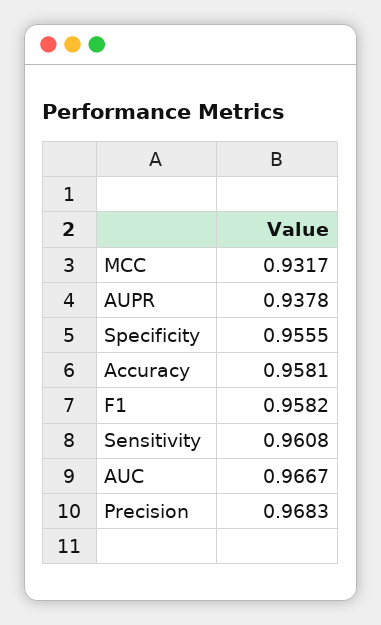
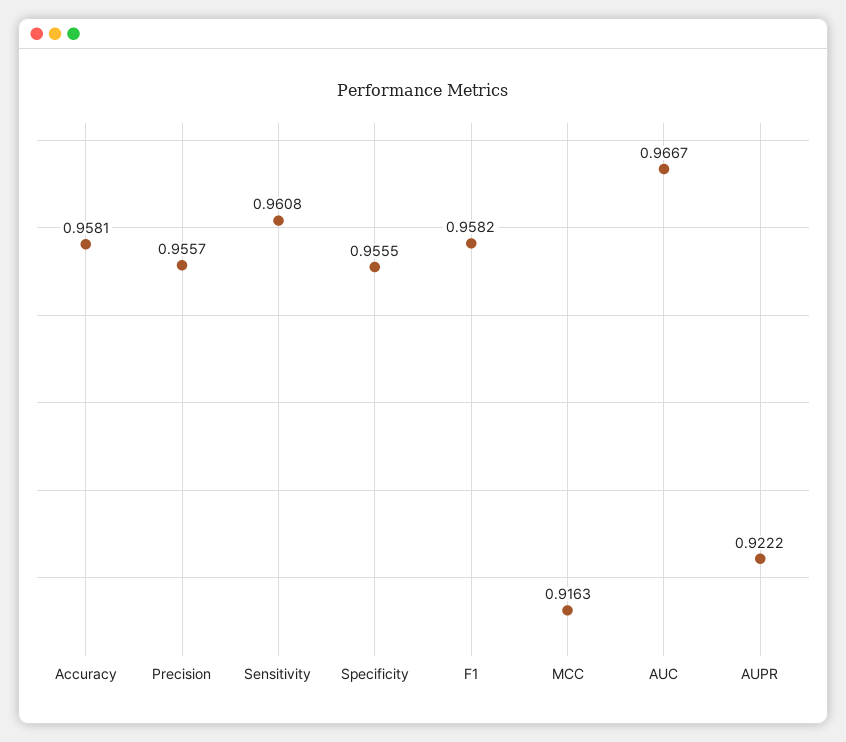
MCC: 0.9317 -> 0.9163
AUPR: 0.9378 -> 0.9222
Precision: 0.9683 -> 0.9557

